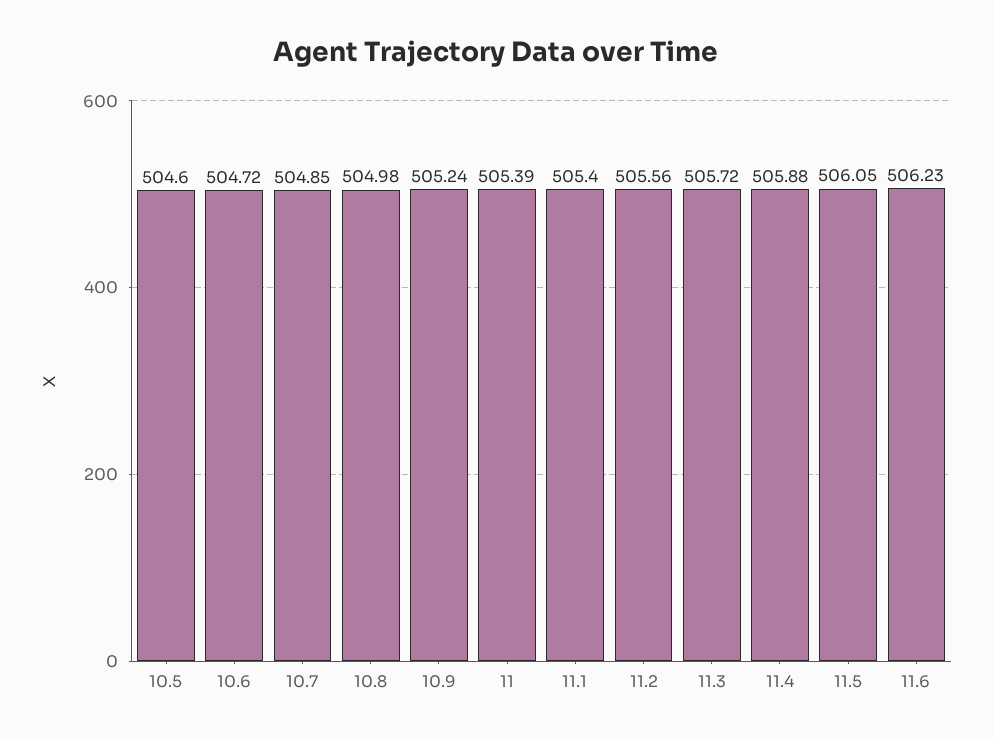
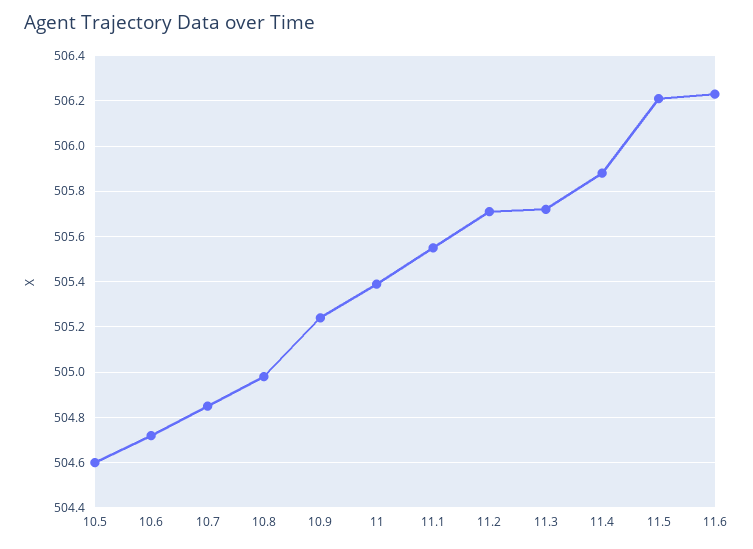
11.1: 505.4 -> 505.55
11.2: 505.56 -> 505.7
11.5: 506.05 -> 506.2

